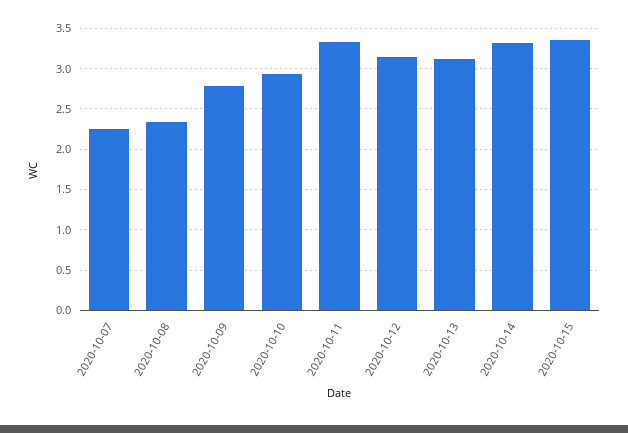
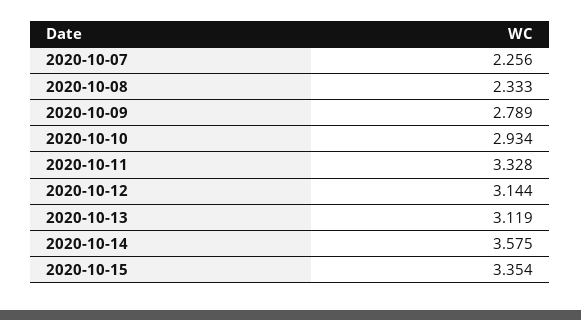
2020-10-14: 3.3 -> 3.575

